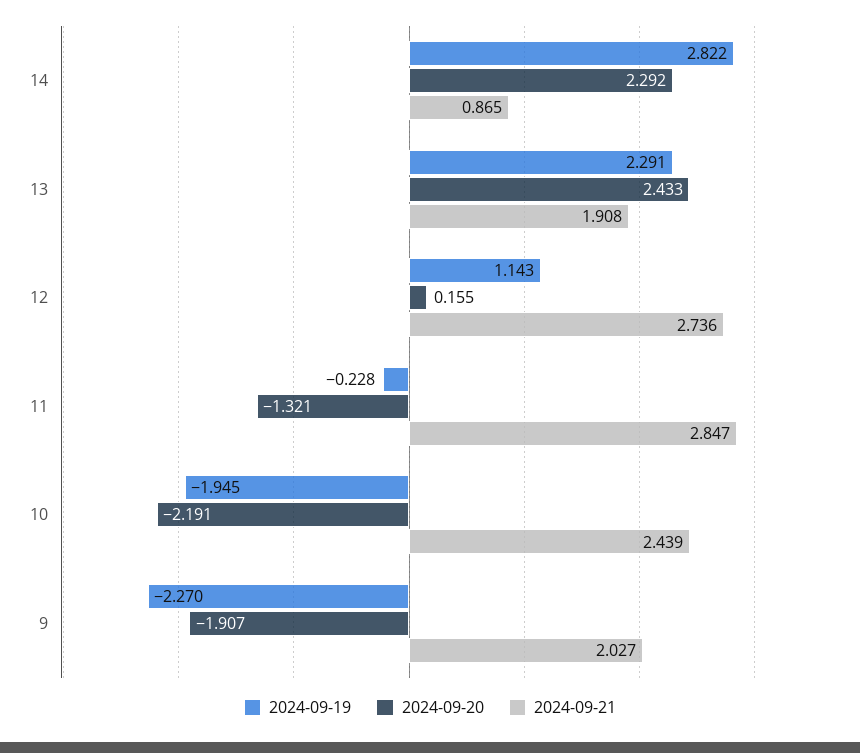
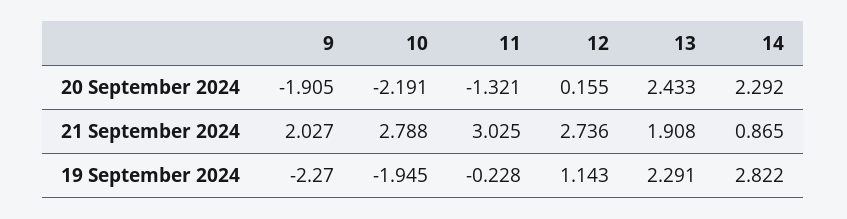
2024-09-21, 11: 2.847 -> 3.025
2024-09-21, 10: 2.439 -> 2.788
2024-09-20, 9: -1.907 -> -1.905

